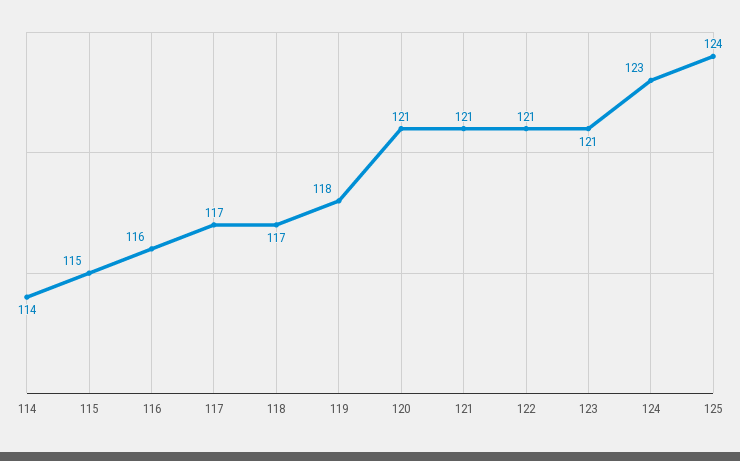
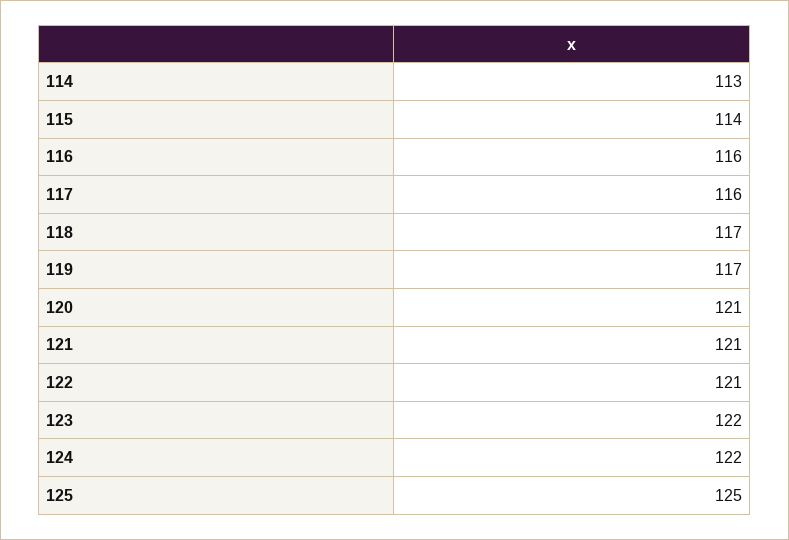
114: 114 -> 113
115: 115 -> 114
117: 117 -> 116
119: 118 -> 117
123: 121 -> 122
124: 123 -> 122
125: 124 -> 125

